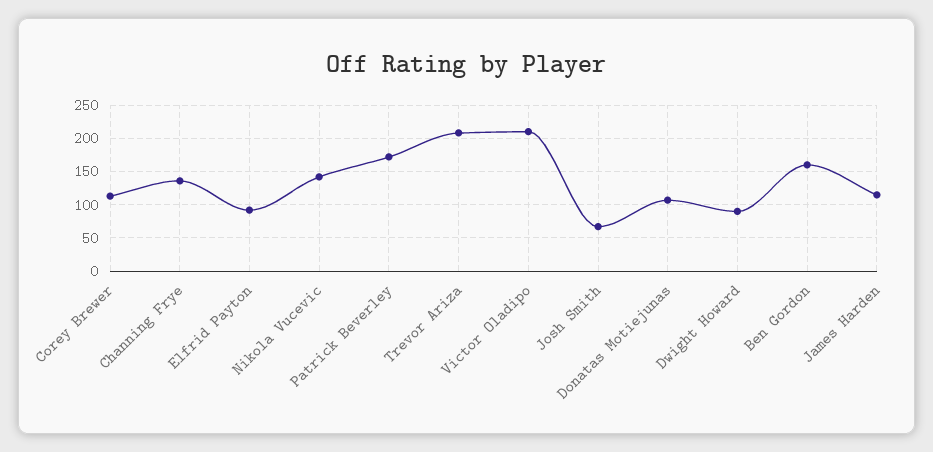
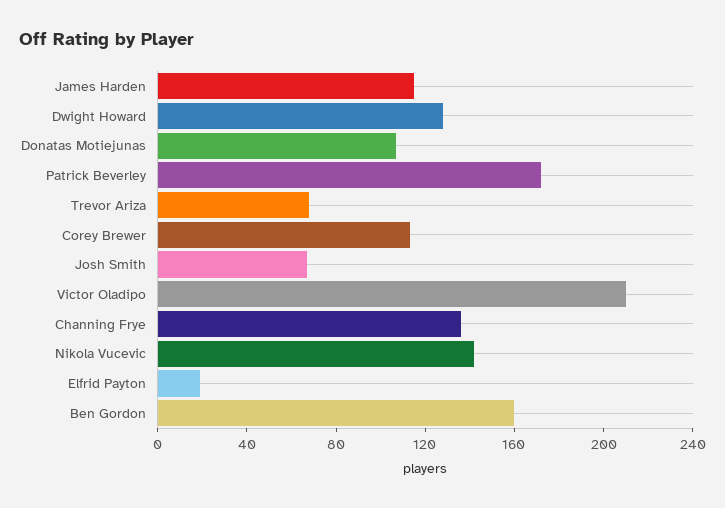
Elfrid Payton: 90 -> 20
Trevor Ariza: 210 -> 70
Dwight Howard: 90 -> 130

